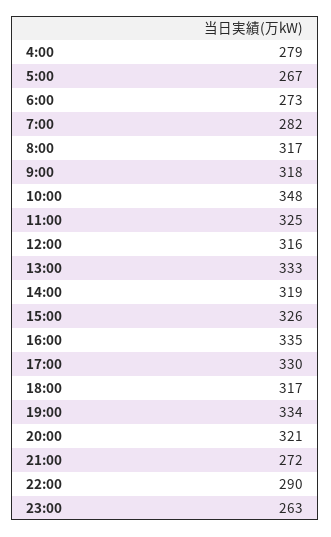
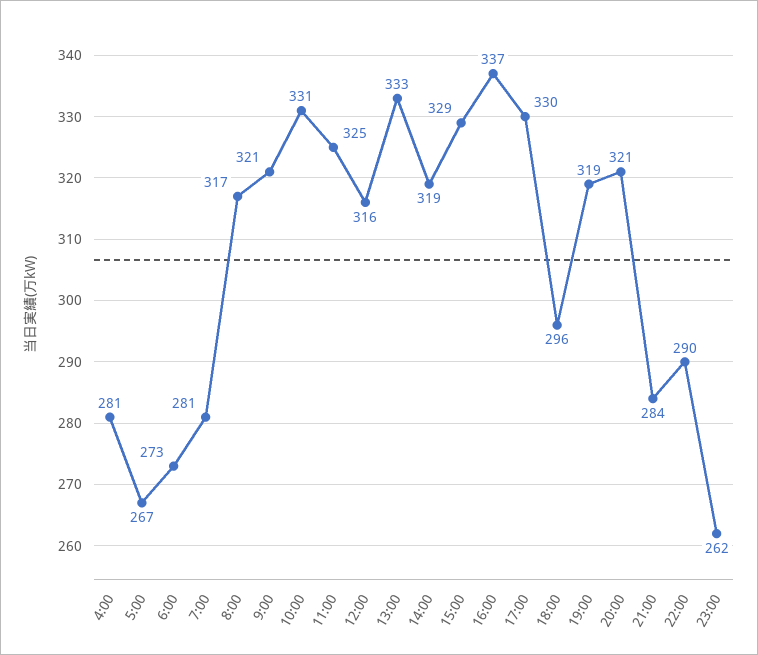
4:00: 279 -> 281
7:00: 282 -> 281
9:00: 318 -> 321
10:00: 348 -> 331
15:00: 326 -> 329
16:00: 335 -> 337
18:00: 317 -> 296
19:00: 334 -> 319
21:00: 272 -> 284
23:00: 263 -> 262

